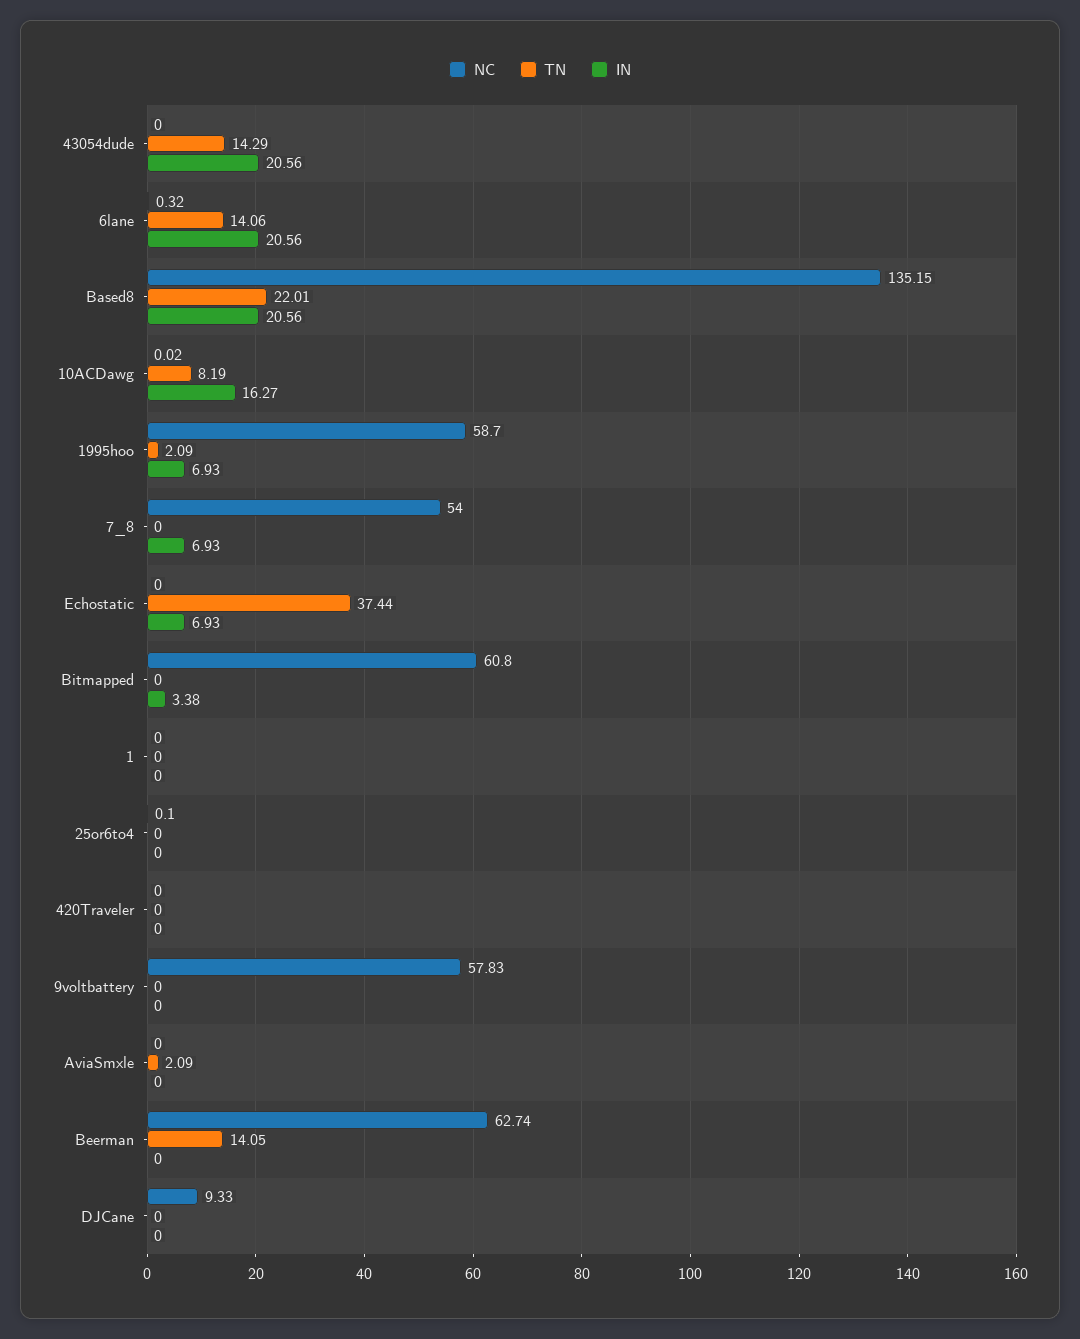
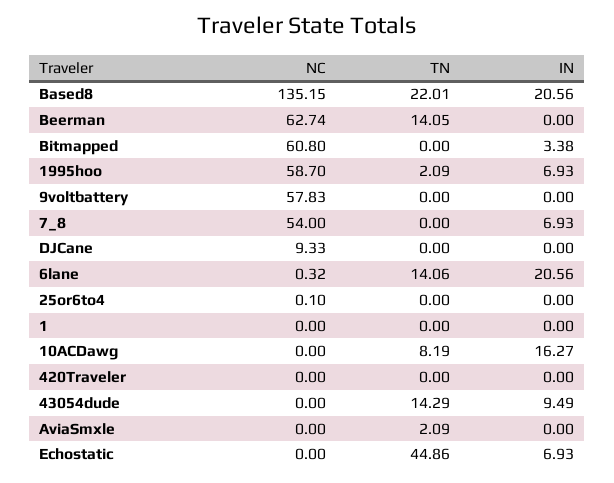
IN, 43054dude: 20.56 -> 9.49
NC, 10ACDawg: 0.02 -> 0
TN, Echostatic: 37.44 -> 44.86

